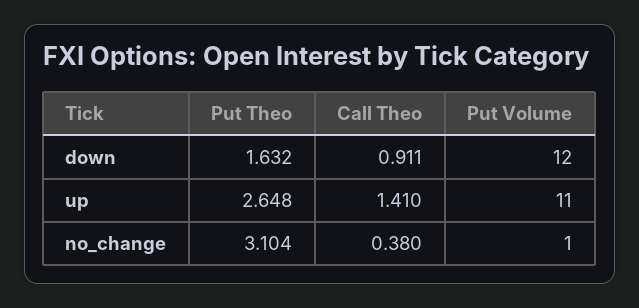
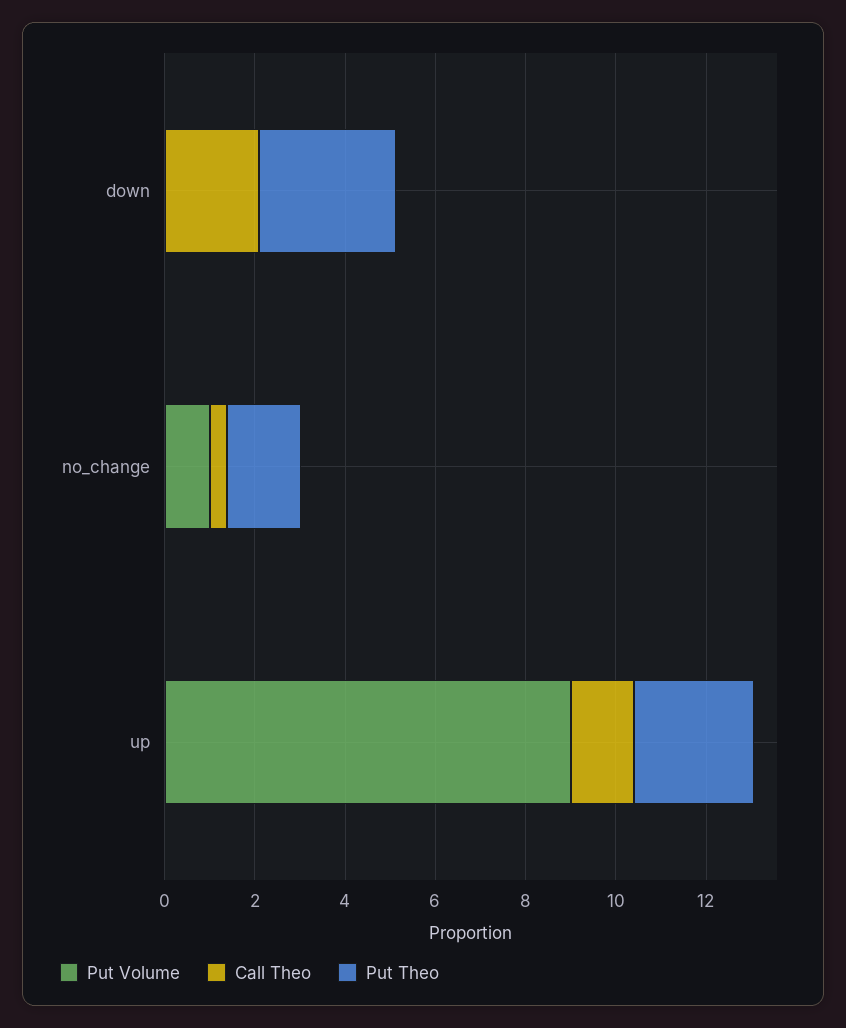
Put Theo, down: 1.632 -> 3
Call Theo, down: 0.911 -> 2
Put Volume, down: 12 -> 0
Put Volume, up: 11 -> 9
Put Theo, no_change: 3.104 -> 1.5

